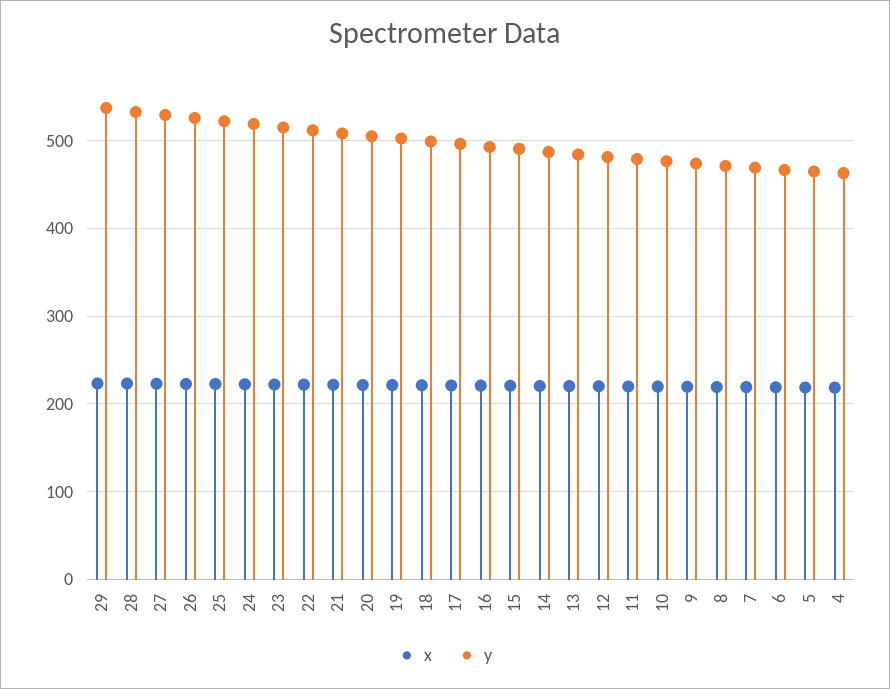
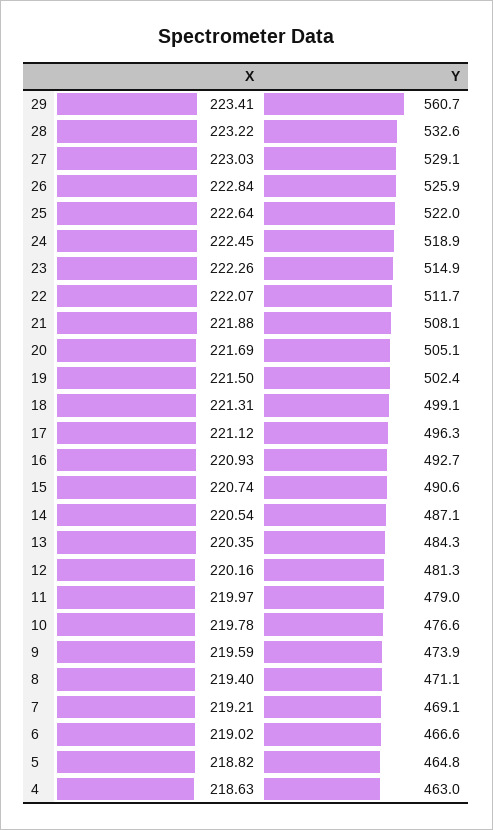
y, 29: 540 -> 560.7

